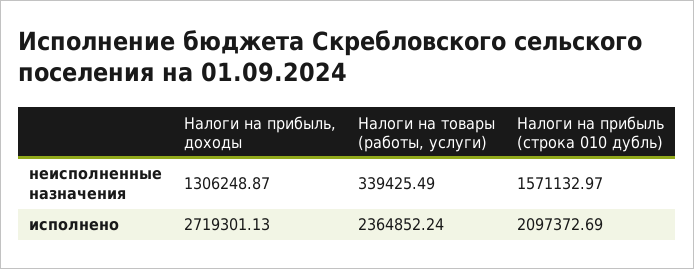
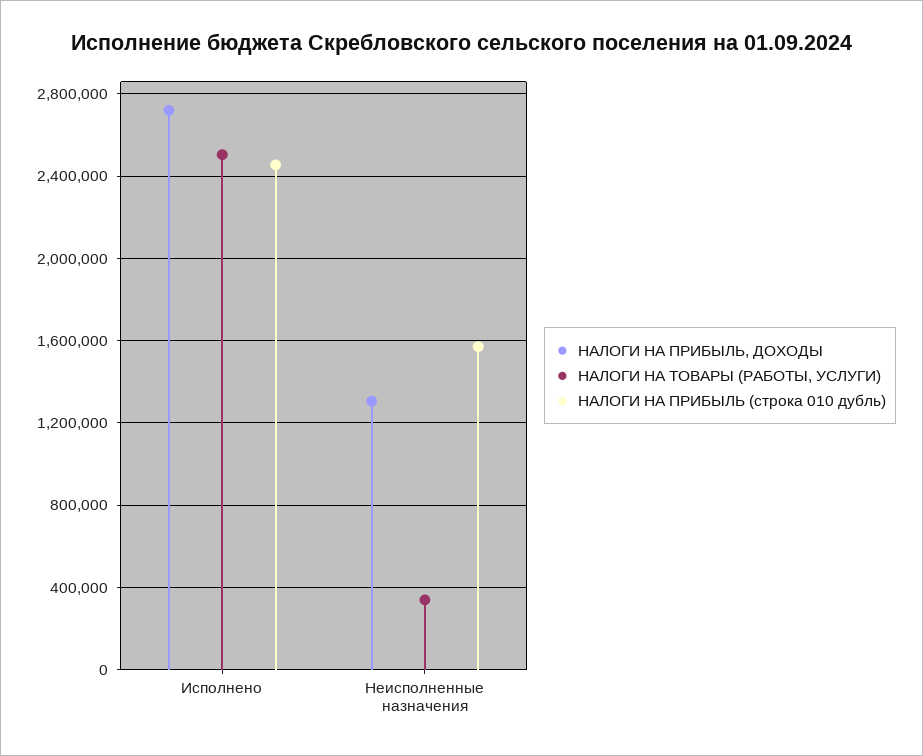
Налоги на товары (работы, услуги), исполнено: 2364852.24 -> 2500000
Налоги на прибыль (строка 010 дубль), исполнено: 2097372.69 -> 2450000

